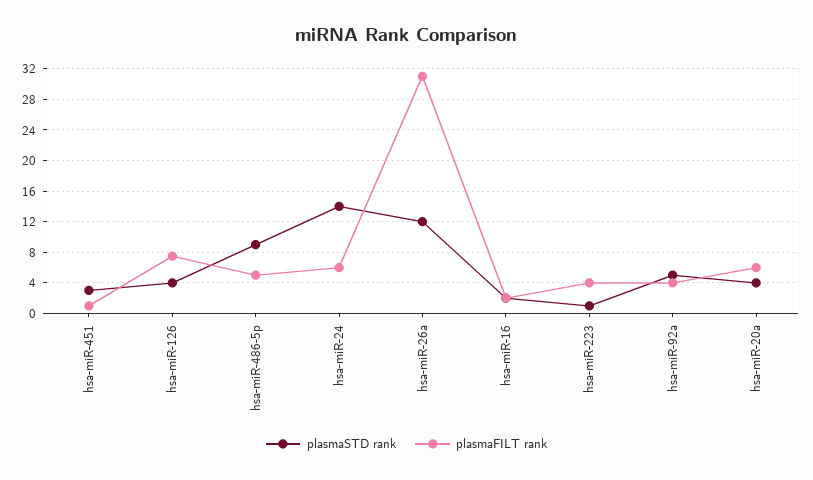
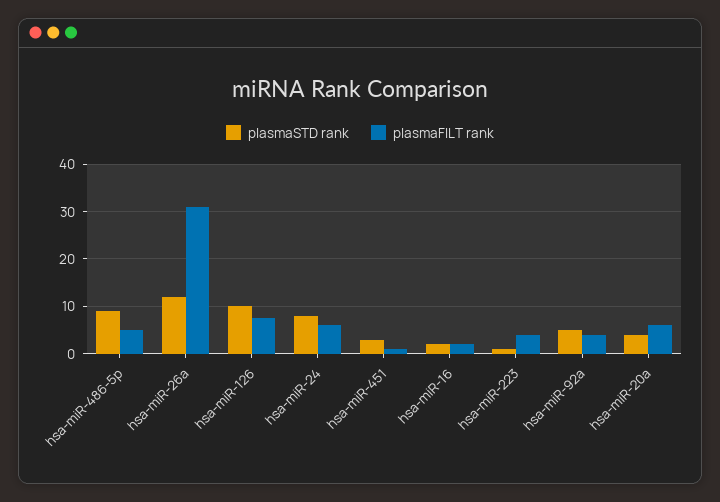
plasmaSTD rank, hsa-miR-126: 4 -> 10
plasmaSTD rank, hsa-miR-24: 14 -> 8

